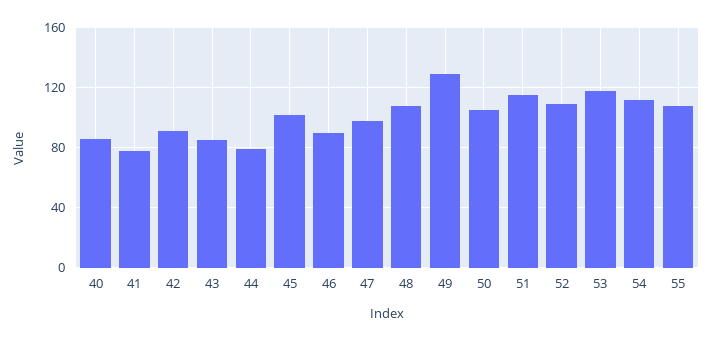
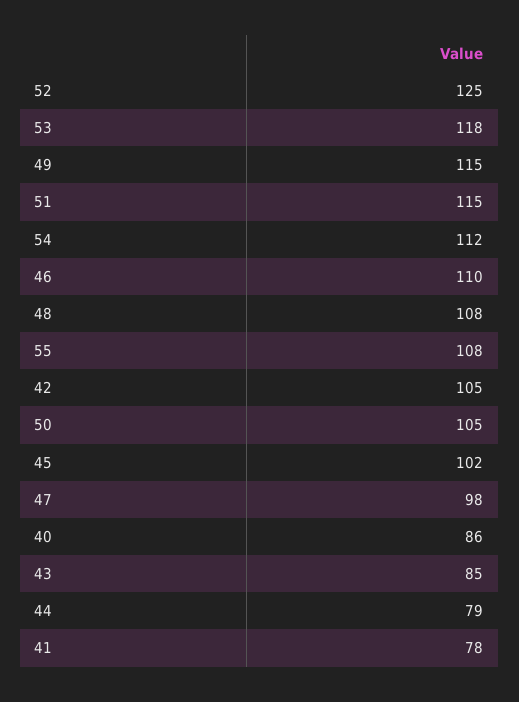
42: 90 -> 105
46: 90 -> 110
49: 130 -> 115
52: 110 -> 125

